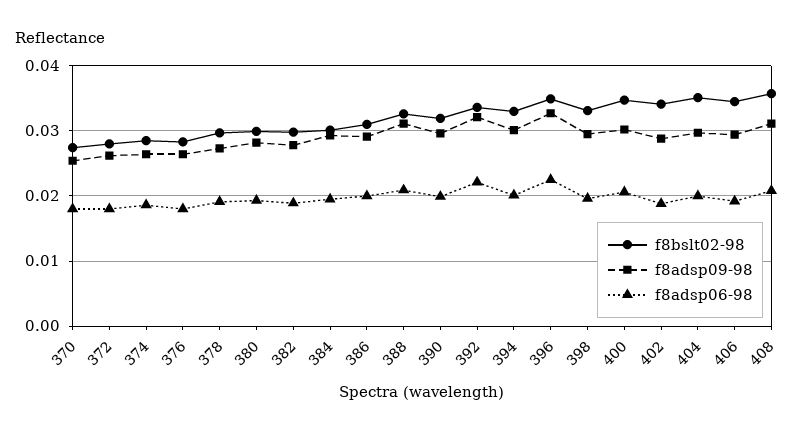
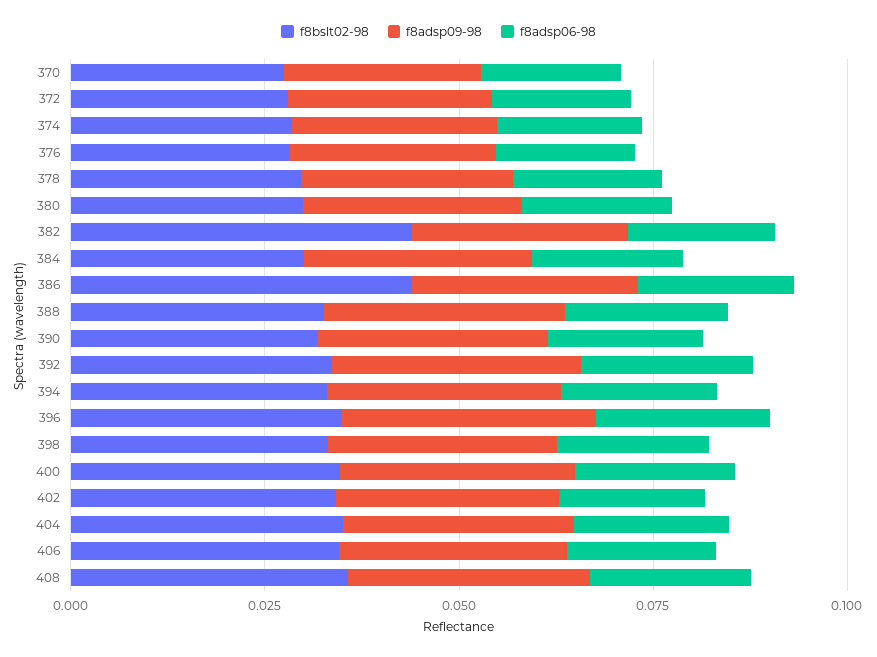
f8bslt02-98, 382: 0.03 -> 0.045
f8bslt02-98, 386: 0.031 -> 0.045

